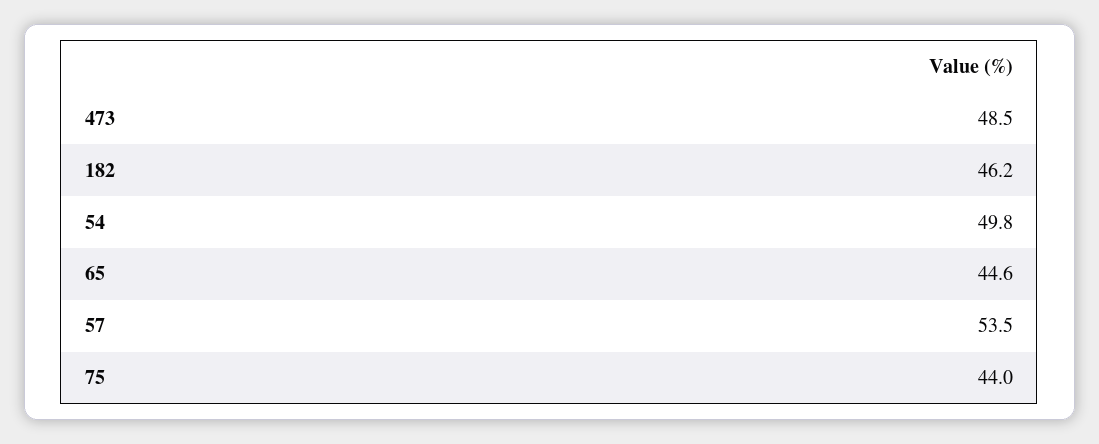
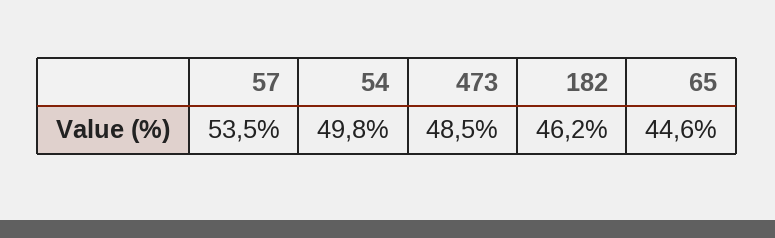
75: 44 -> none

